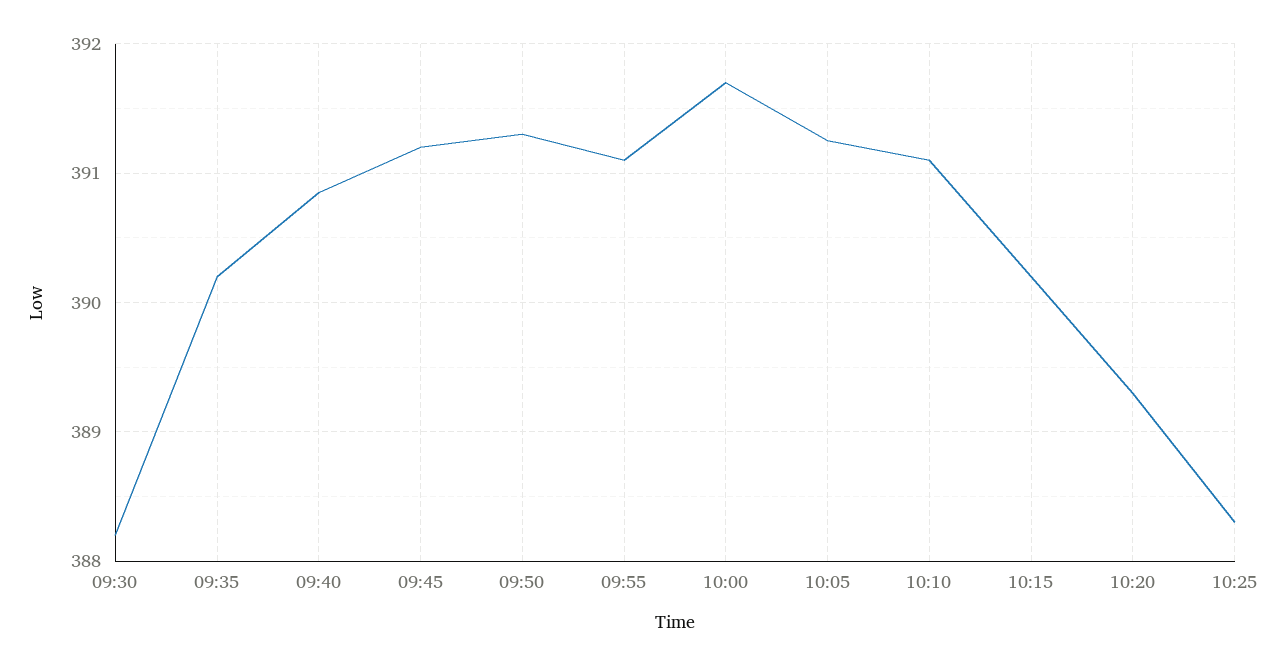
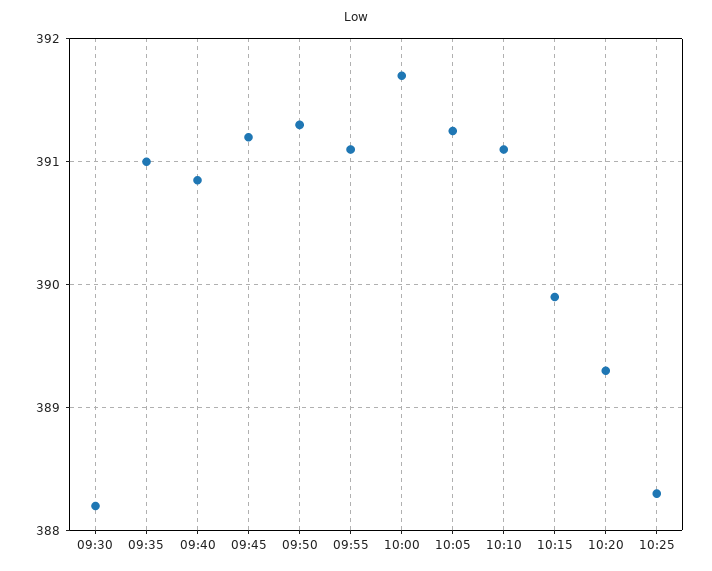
09:35: 390.2 -> 391
10:15: 390.2 -> 389.9

